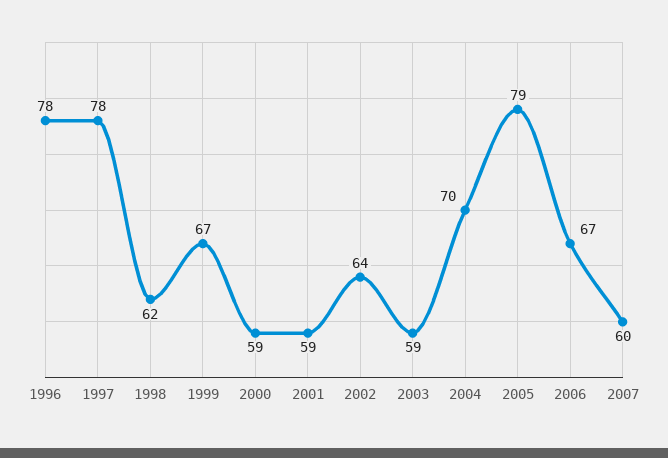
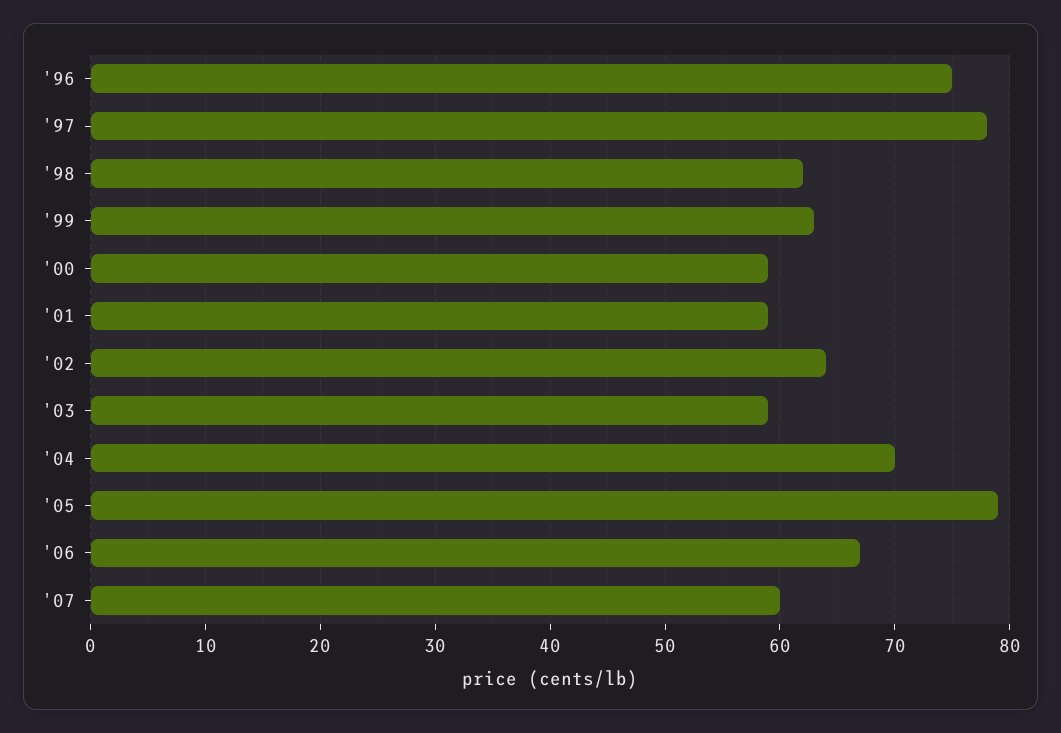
1996: 78 -> 75
1999: 67 -> 63

